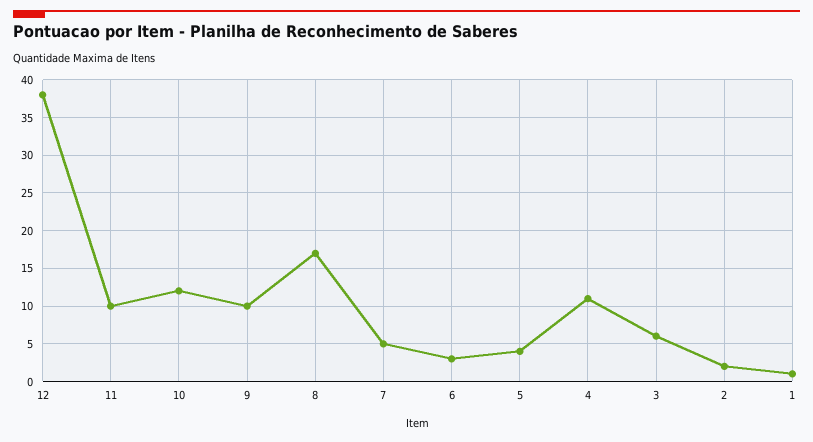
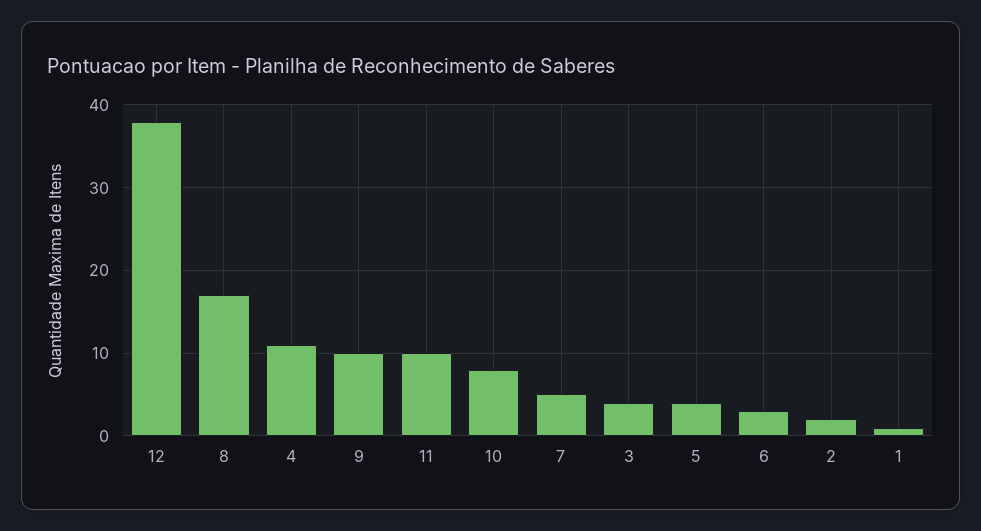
10: 12 -> 8
3: 6 -> 4

